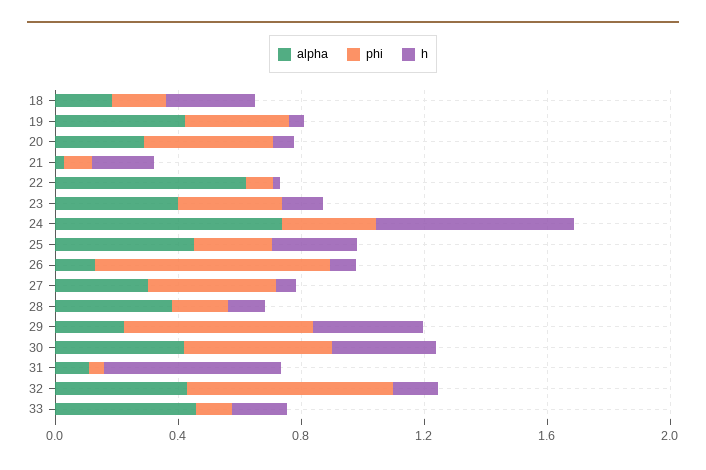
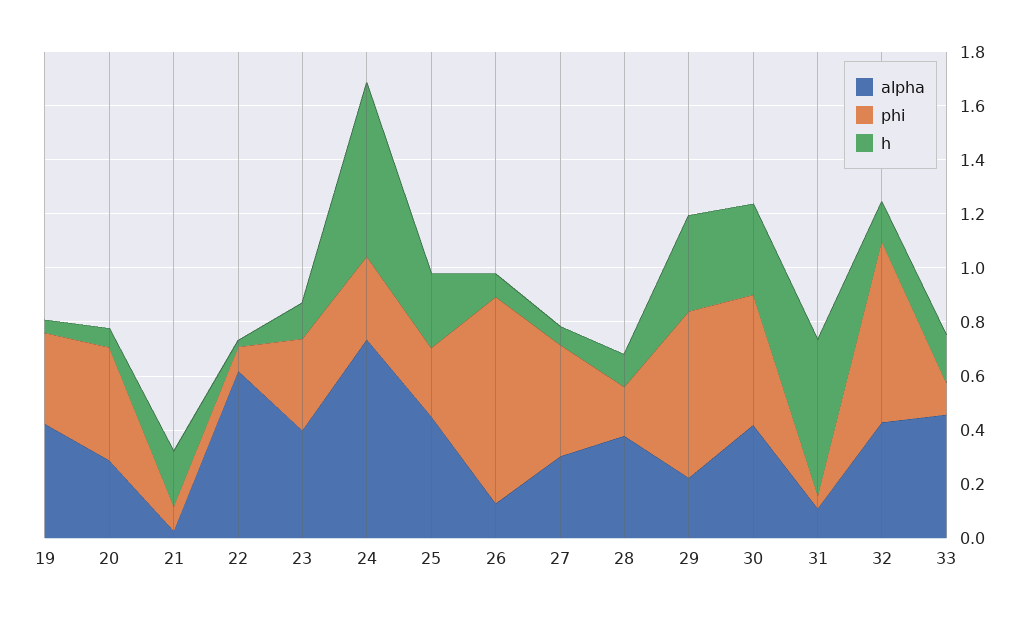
alpha, 18: 0.2 -> none
phi, 18: 0.2 -> none
h, 18: 0.3 -> none

